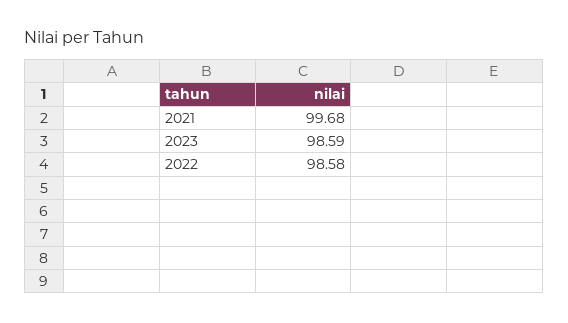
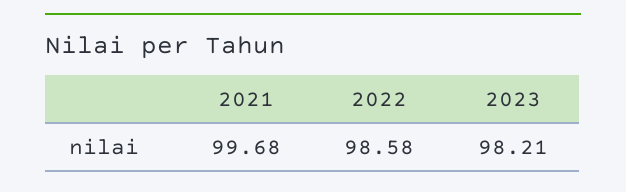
2023: 98.59 -> 98.21

